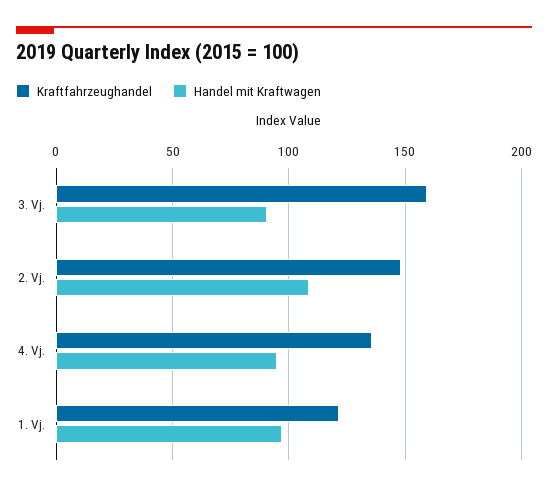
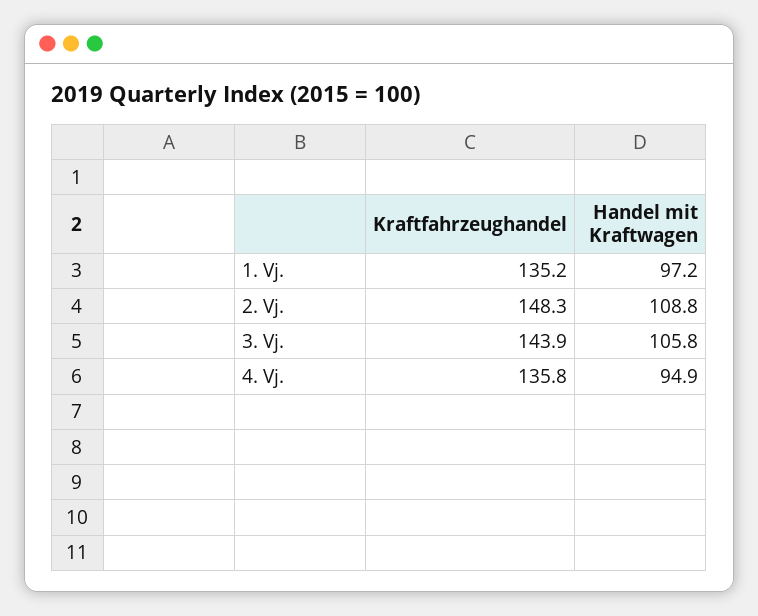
Kraftfahrzeughandel, 3. Vj.: 160 -> 143.9
Handel mit Kraftwagen, 3. Vj.: 90 -> 105.8
Kraftfahrzeughandel, 1. Vj.: 120 -> 135.2

